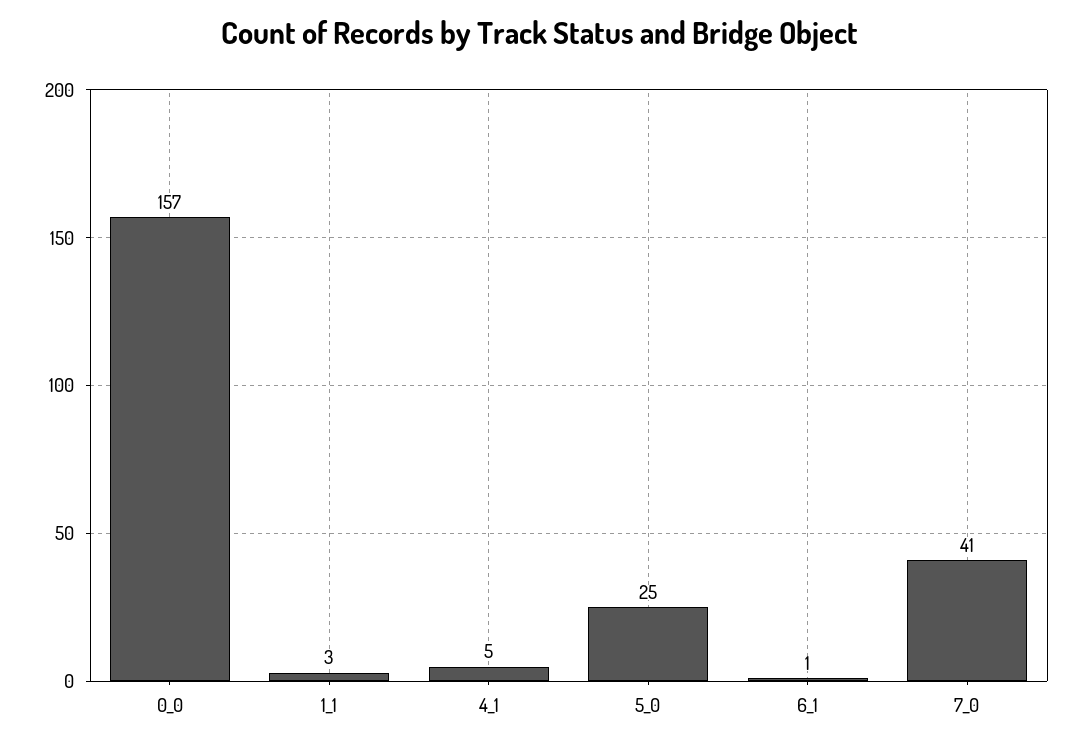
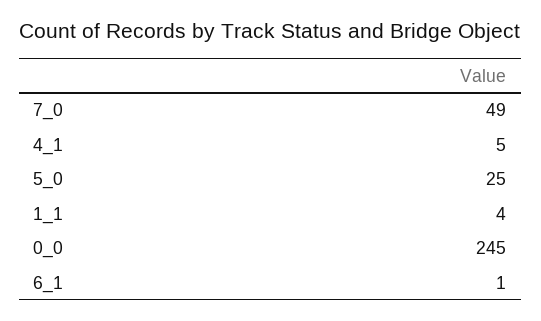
0_0: 157 -> 245
1_1: 3 -> 4
7_0: 41 -> 49

